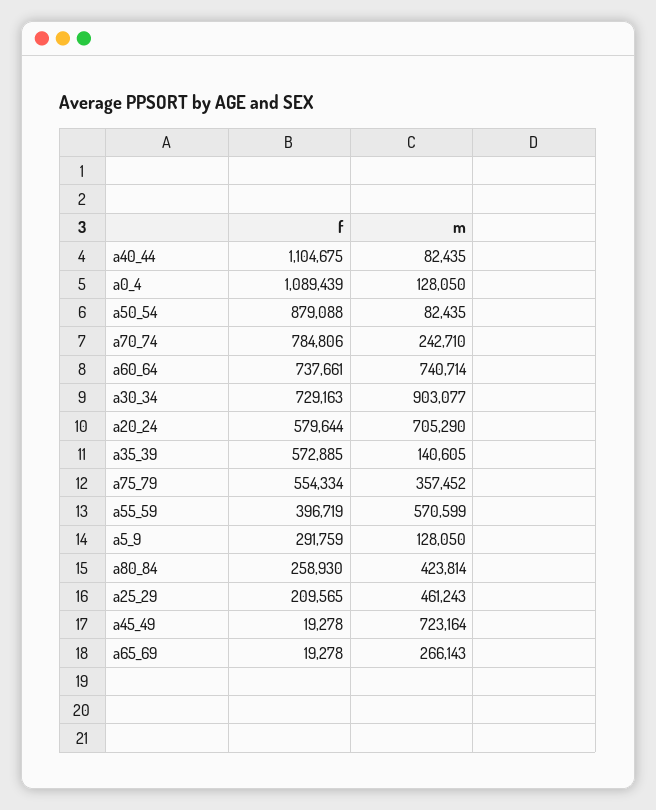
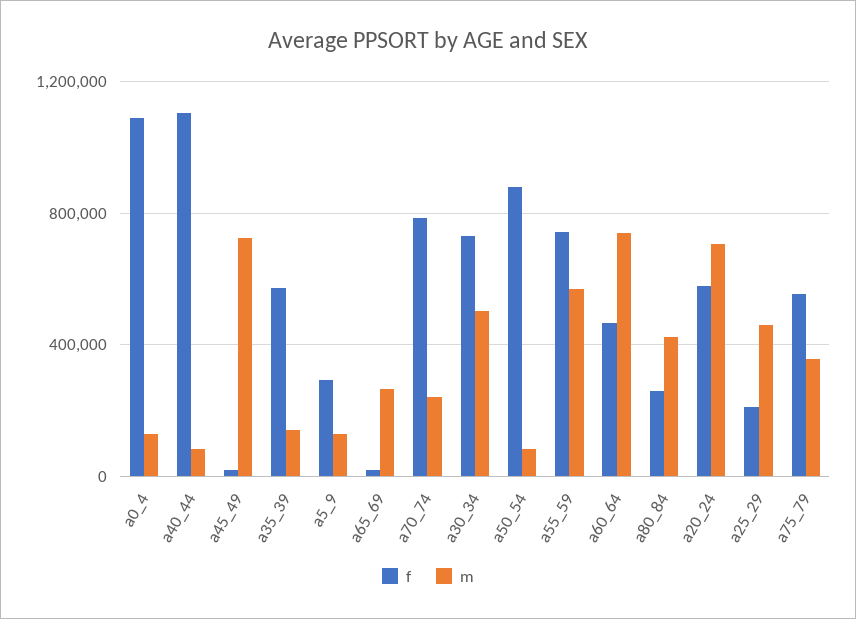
f, a60_64: 737661 -> 450000
m, a30_34: 903077 -> 500000
f, a55_59: 396719 -> 750000

